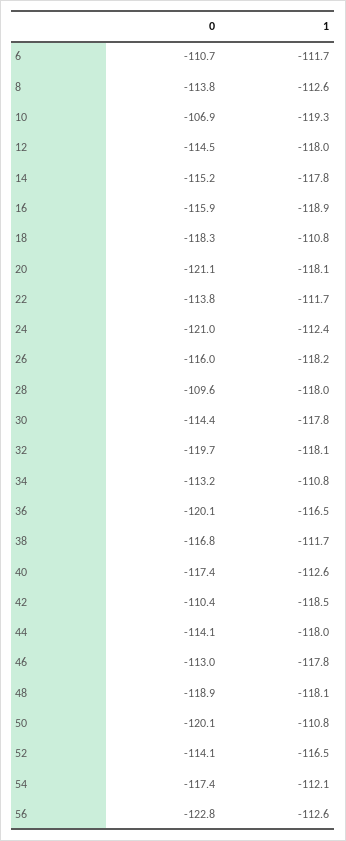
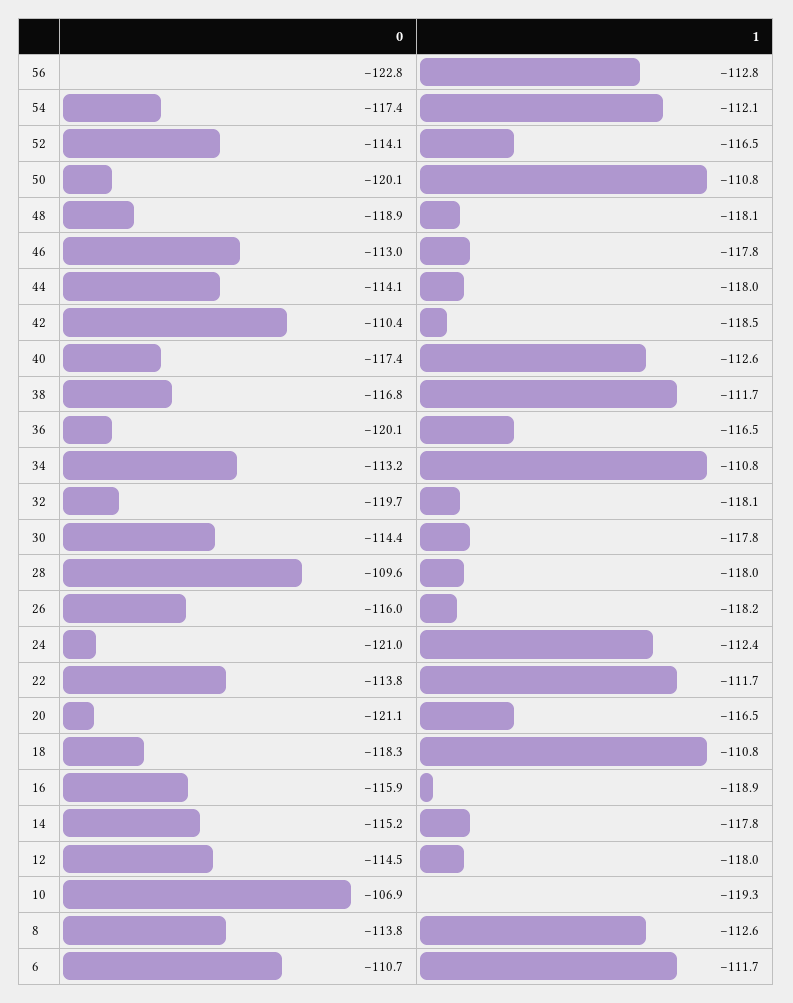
1, 20: -118.1 -> -116.5
1, 56: -112.6 -> -112.8

